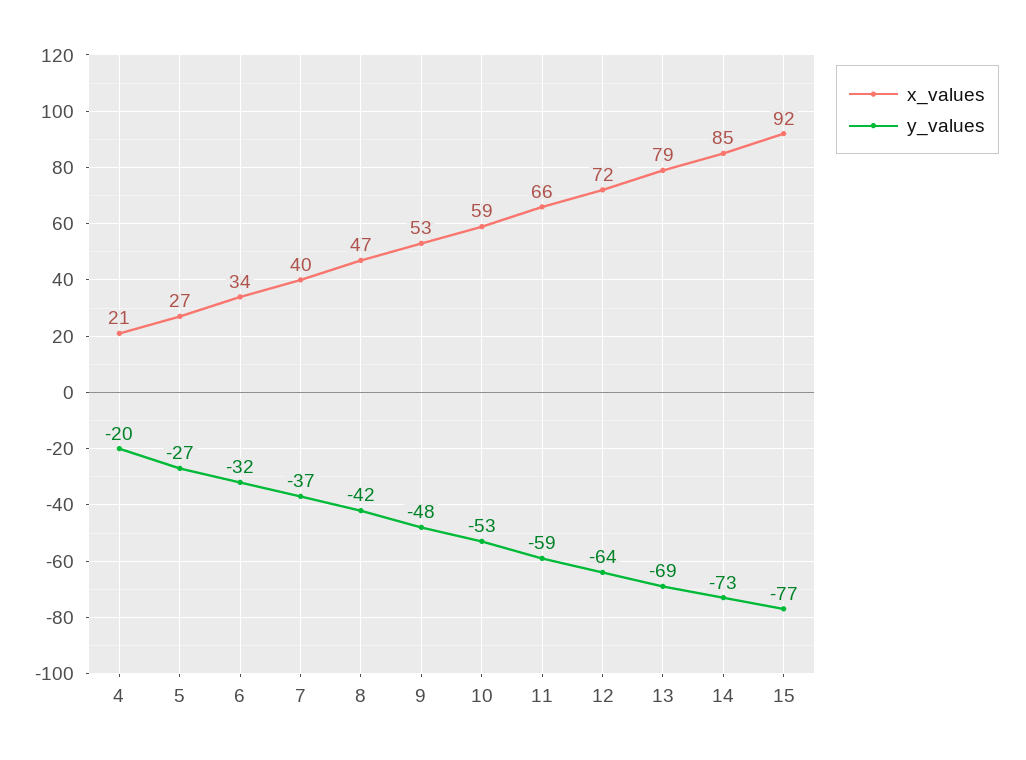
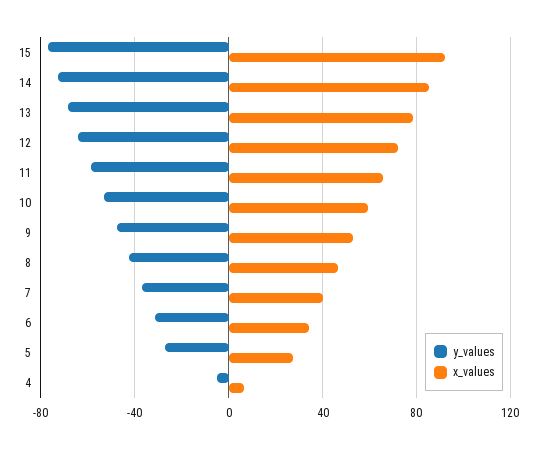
x_values, 4: 21 -> 5
y_values, 4: -20 -> -5

